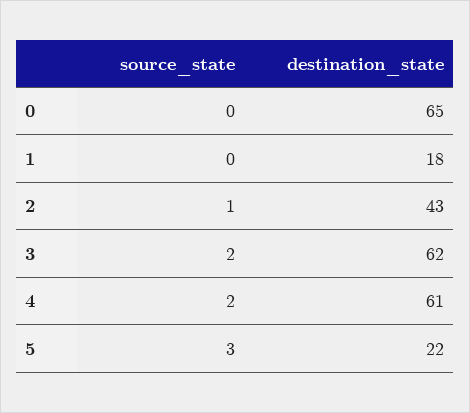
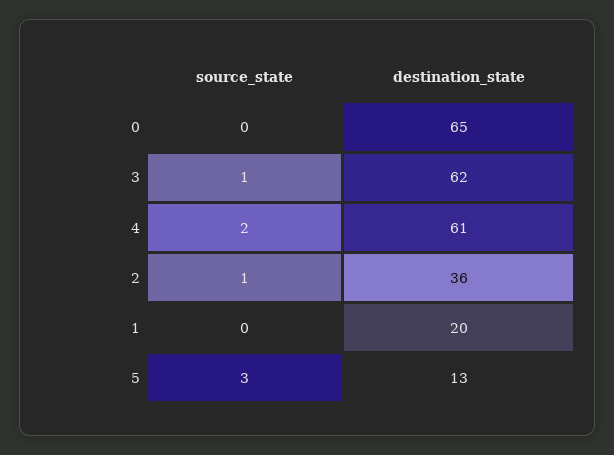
destination_state, 1: 18 -> 20
destination_state, 2: 43 -> 36
source_state, 3: 2 -> 1
destination_state, 5: 22 -> 13

